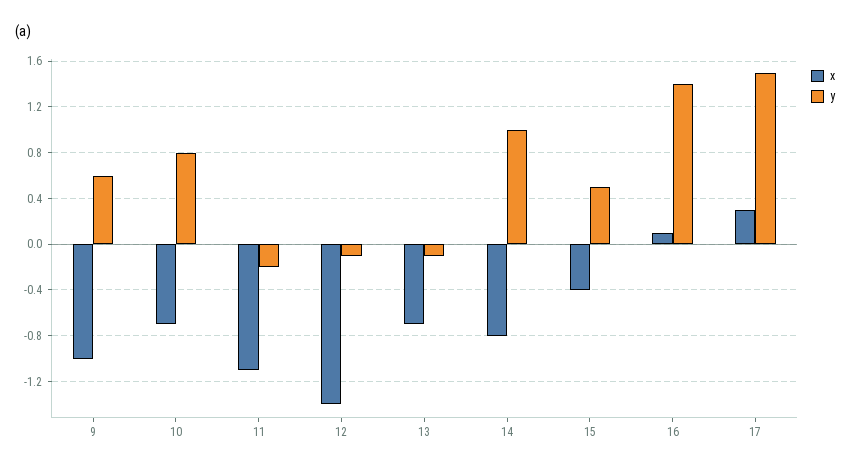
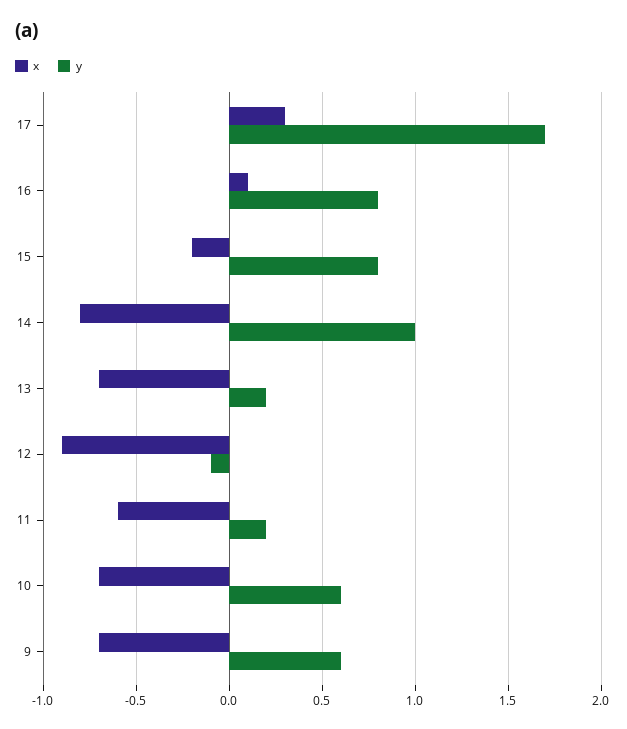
x, 9: -1 -> -0.7
y, 10: 0.8 -> 0.6
x, 11: -1.1 -> -0.6
y, 11: -0.2 -> 0.2
x, 12: -1.4 -> -0.9
y, 13: -0.1 -> 0.2
x, 15: -0.4 -> -0.2
y, 15: 0.5 -> 0.8
y, 16: 1.4 -> 0.8
y, 17: 1.5 -> 1.7

